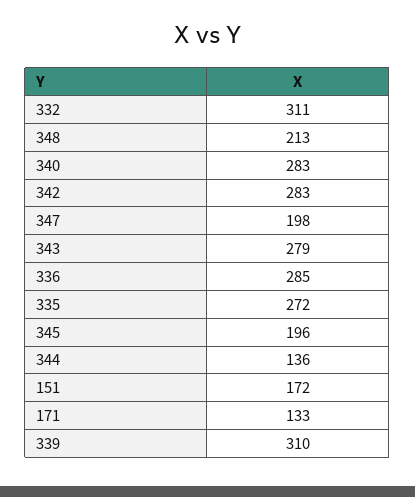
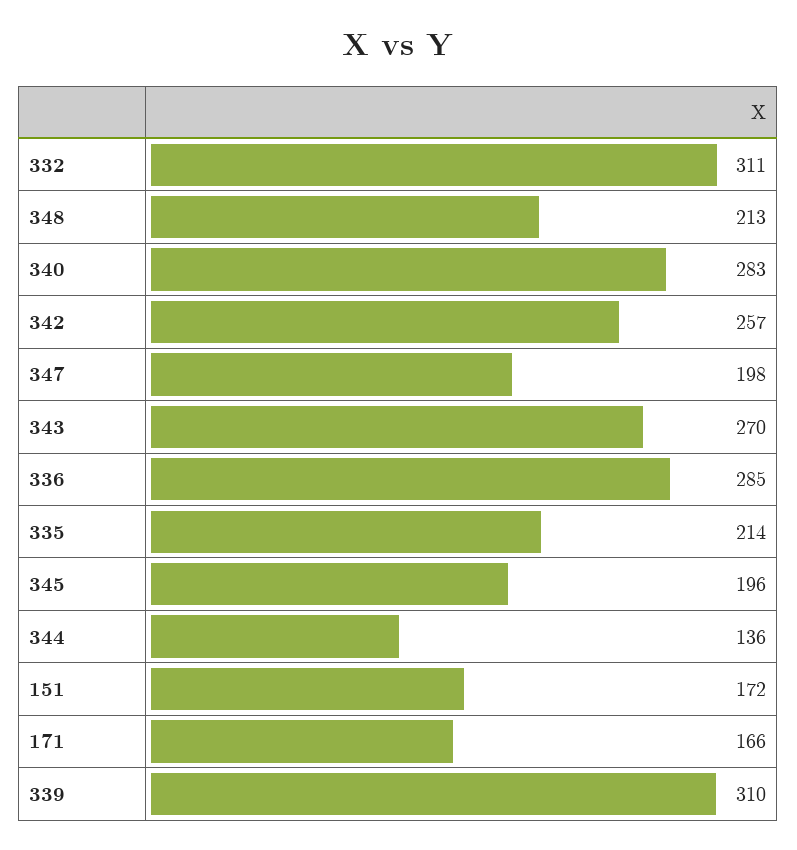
342: 283 -> 257
343: 279 -> 270
335: 272 -> 214
171: 133 -> 166

